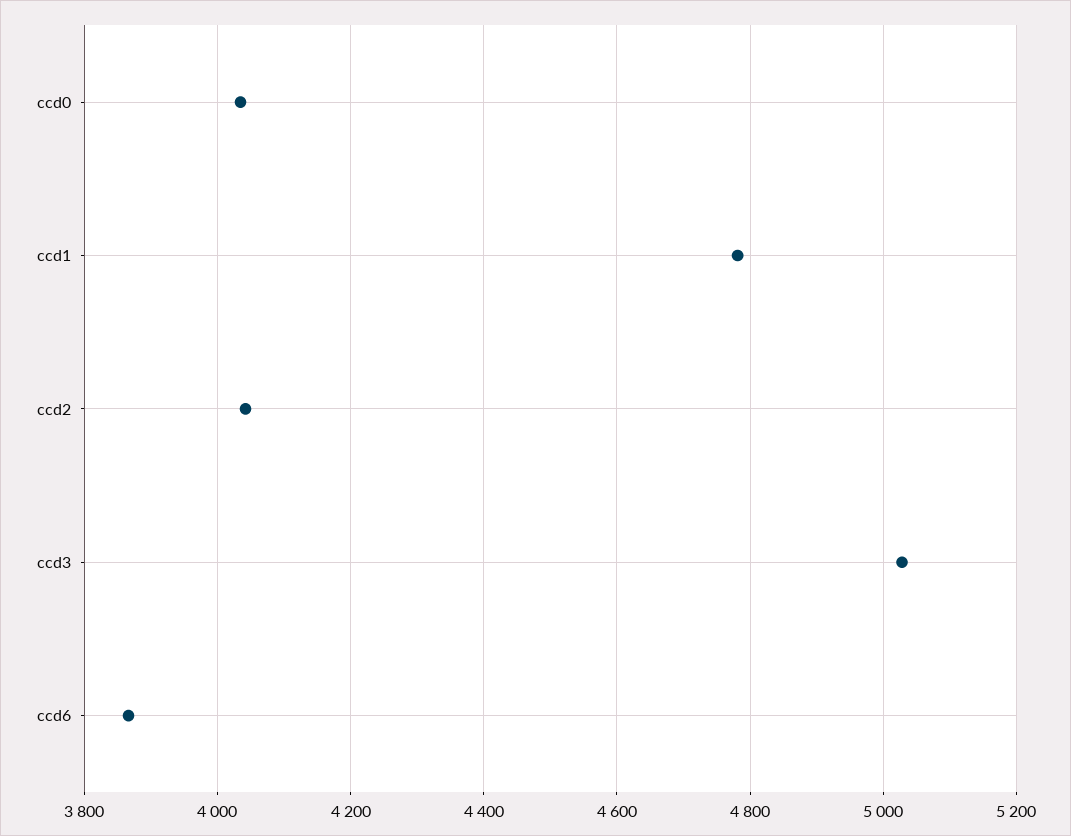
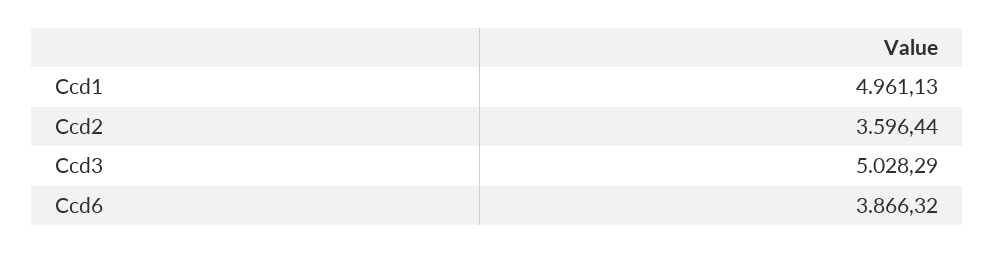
ccd0: 4040 -> none
ccd1: 4780 -> 4961.13
ccd2: 4040 -> 3596.44

